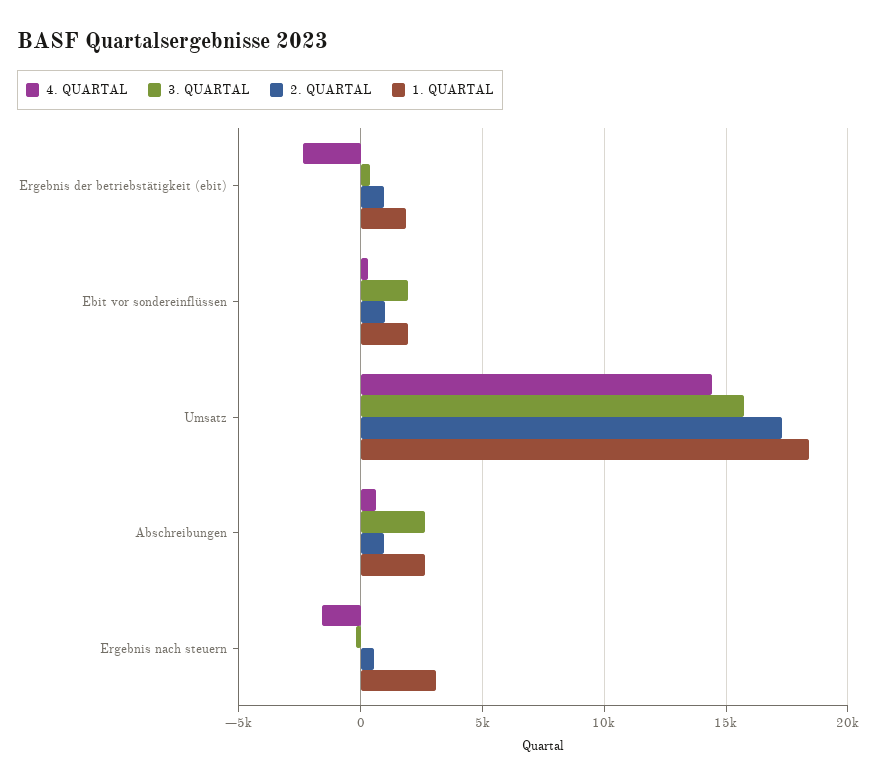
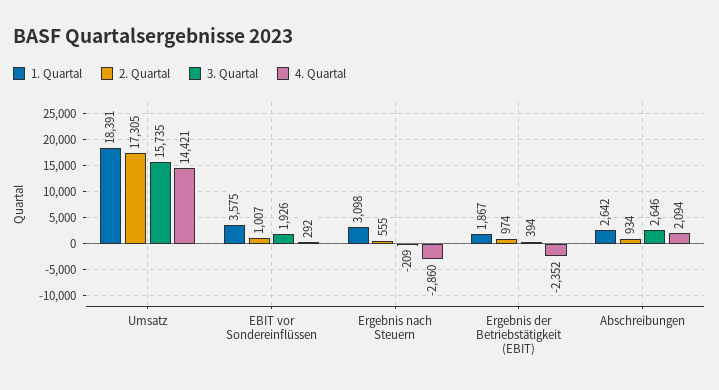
1. QUARTAL, Ebit vor sondereinflüssen: 2000 -> 3575
4. QUARTAL, Abschreibungen: 500 -> 2094
4. QUARTAL, Ergebnis nach steuern: -1500 -> -2860

